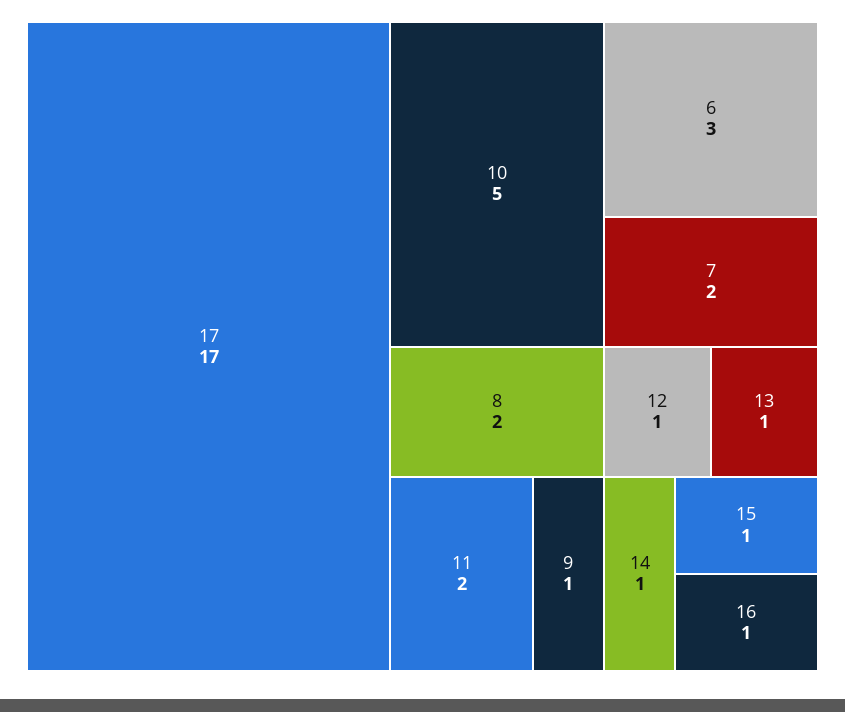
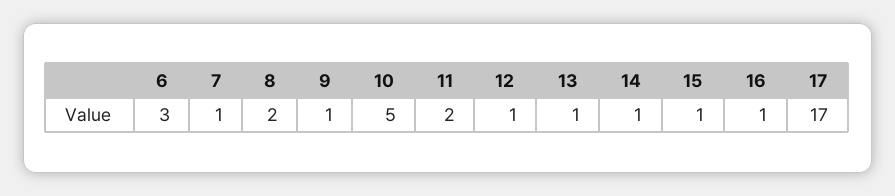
7: 2 -> 1

